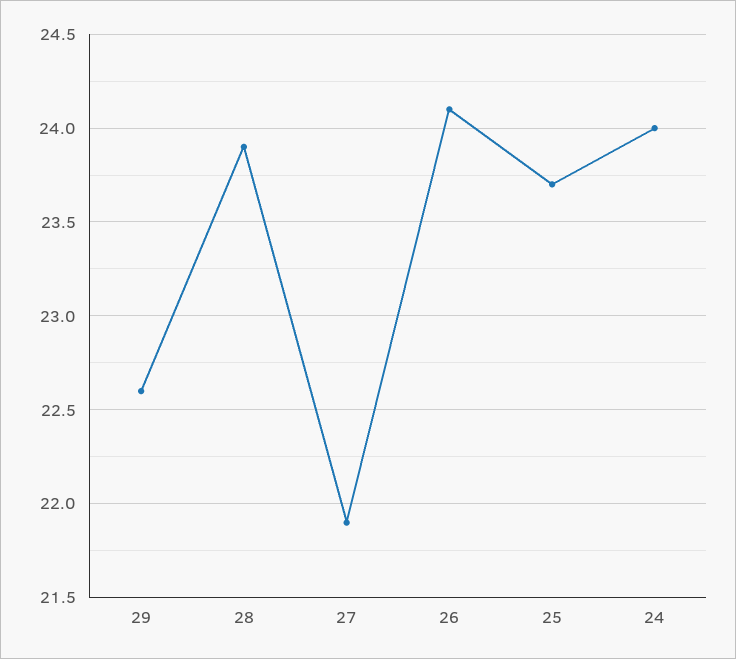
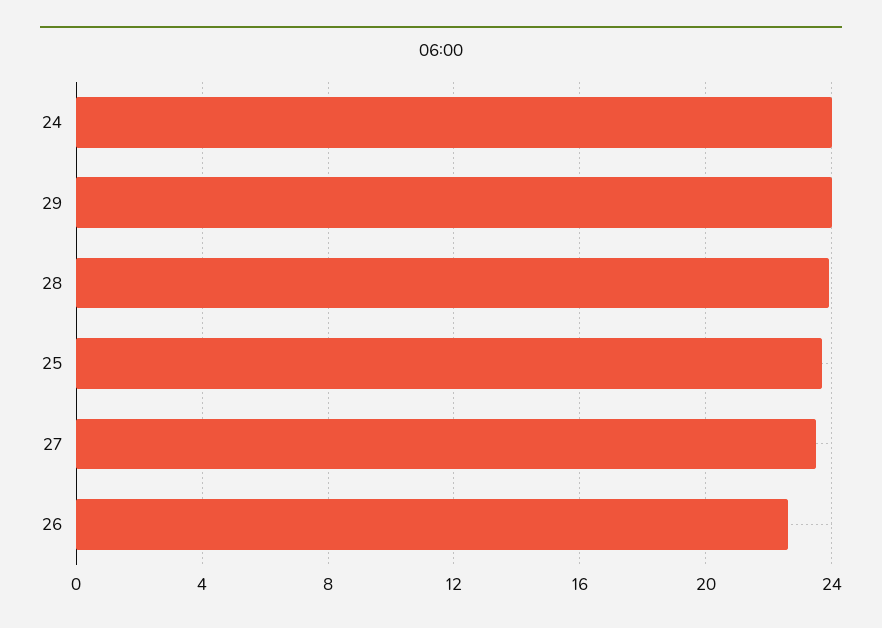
29: 22.6 -> 24
27: 21.9 -> 23.5
26: 24.1 -> 22.5

